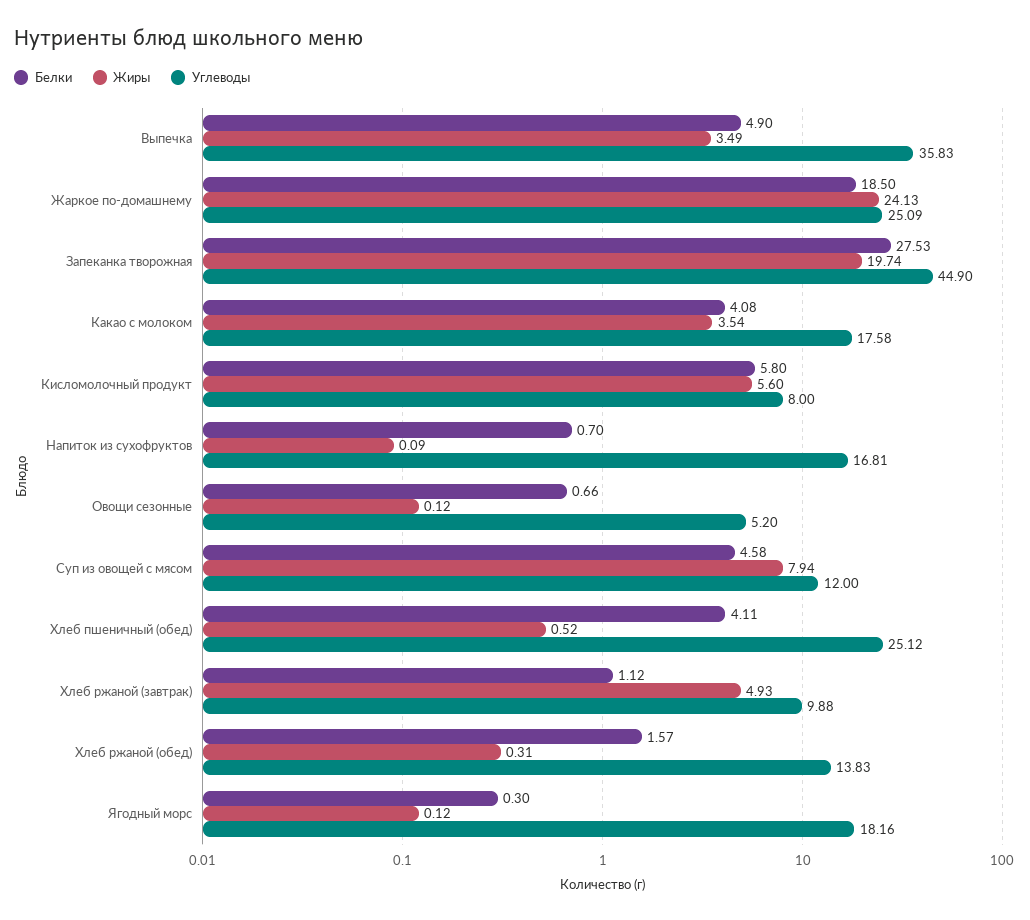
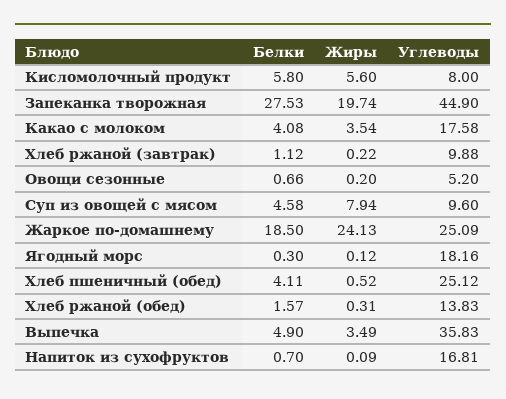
Жиры, Овощи сезонные: 0.12 -> 0.2
Углеводы, Суп из овощей с мясом: 12 -> 9.6
Жиры, Хлеб ржаной (завтрак): 4.93 -> 0.22

